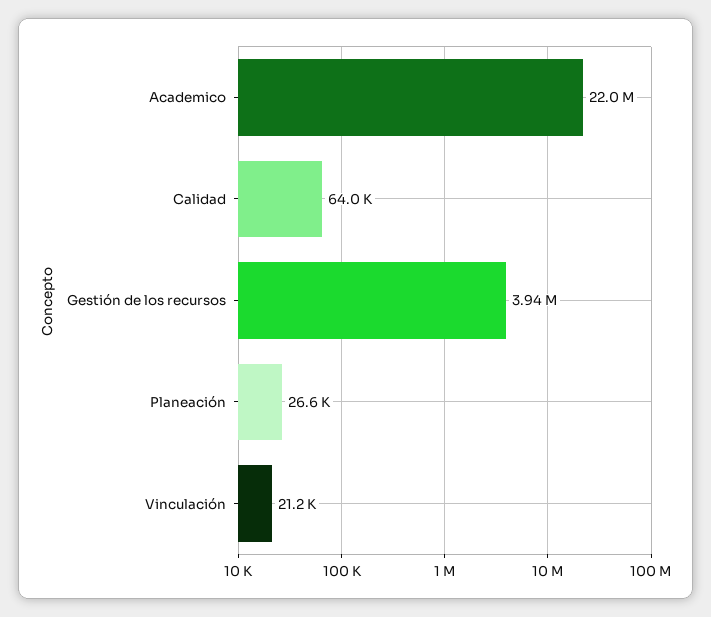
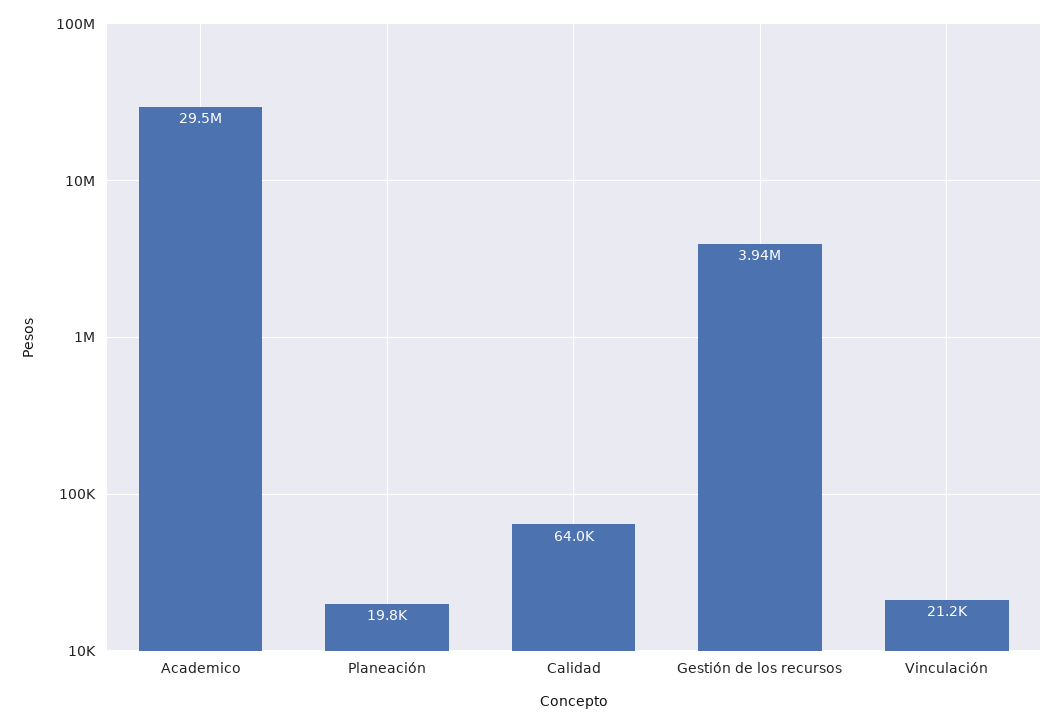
Academico: 22000000 -> 29500000
Planeación: 26600 -> 19800

